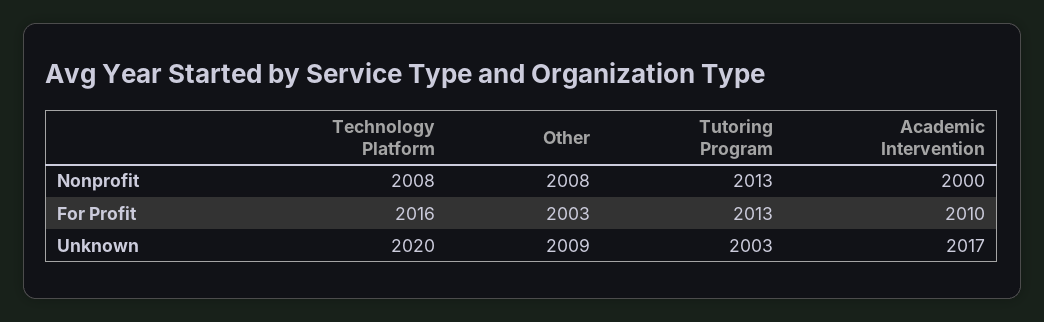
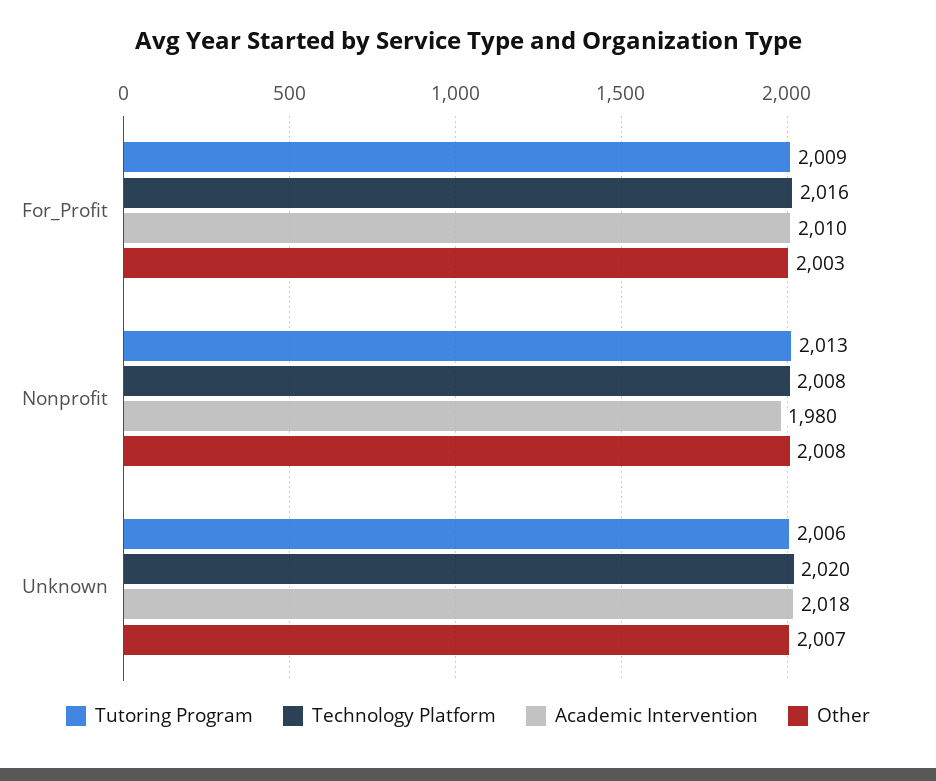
Academic Intervention, Nonprofit: 2000 -> 1980
Tutoring Program, For Profit: 2013 -> 2009
Other, Unknown: 2009 -> 2007
Tutoring Program, Unknown: 2003 -> 2006
Academic Intervention, Unknown: 2017 -> 2018

